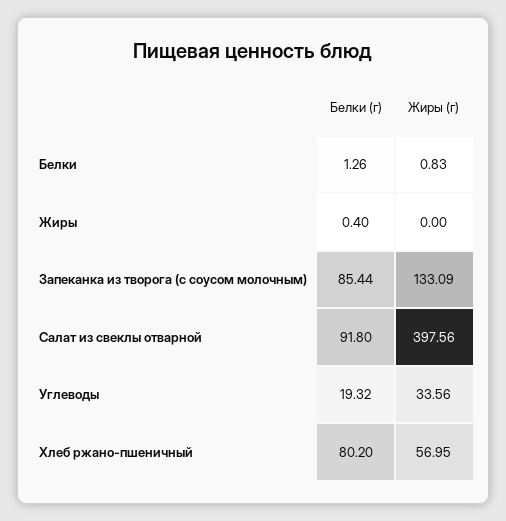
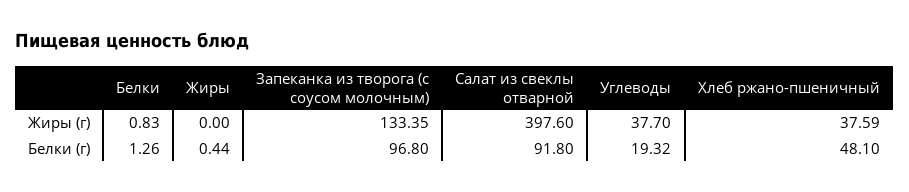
Белки (г), Жиры: 0.4 -> 0.44
Белки (г), Запеканка из творога (с соусом молочным): 85.44 -> 96.8
Жиры (г), Запеканка из творога (с соусом молочным): 133.09 -> 133.35
Жиры (г), Салат из свеклы отварной: 397.56 -> 397.6
Жиры (г), Углеводы: 33.56 -> 37.7
Белки (г), Хлеб ржано-пшеничный: 80.2 -> 48.1
Жиры (г), Хлеб ржано-пшеничный: 56.95 -> 37.59

